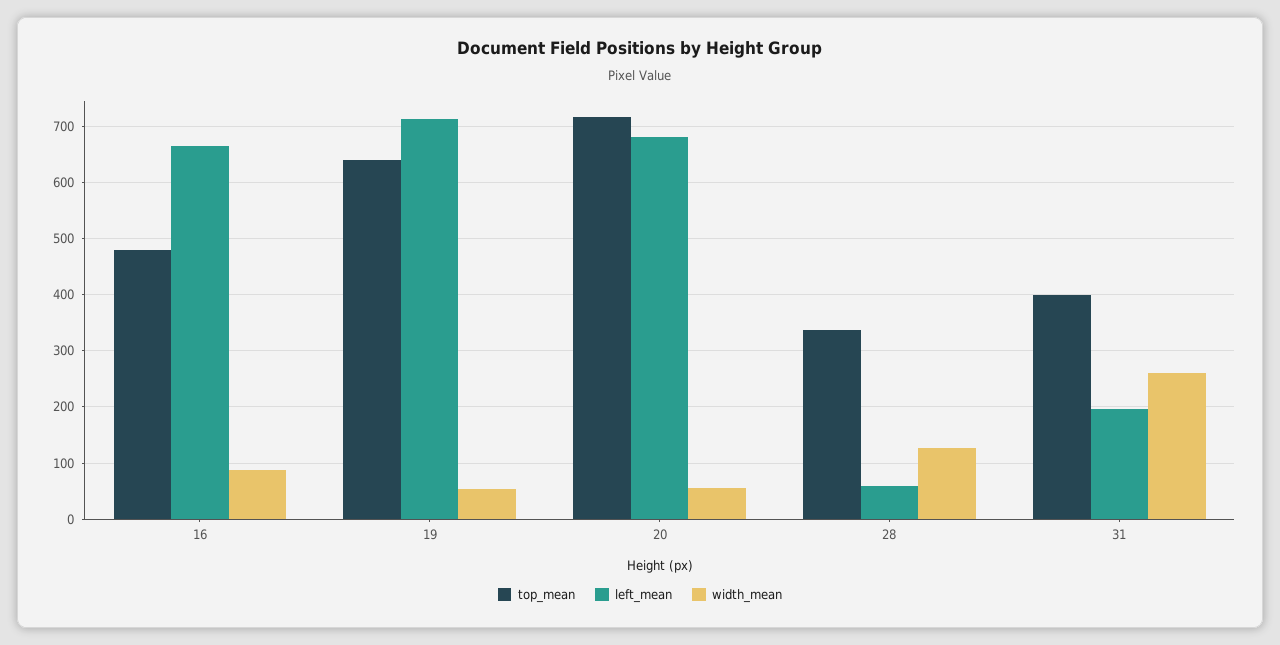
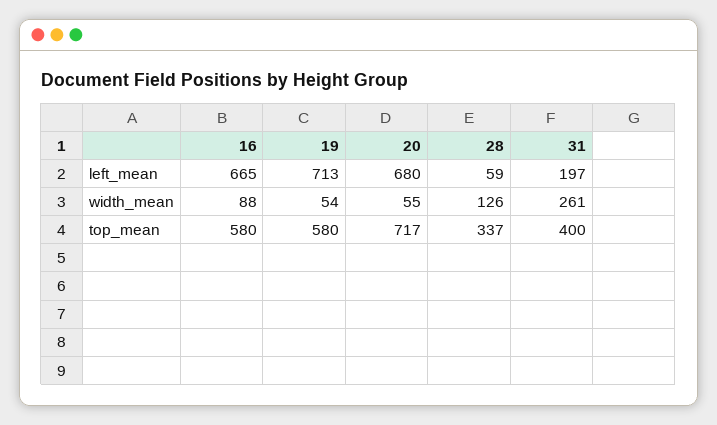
top_mean, 16: 480 -> 580
top_mean, 19: 640 -> 580

